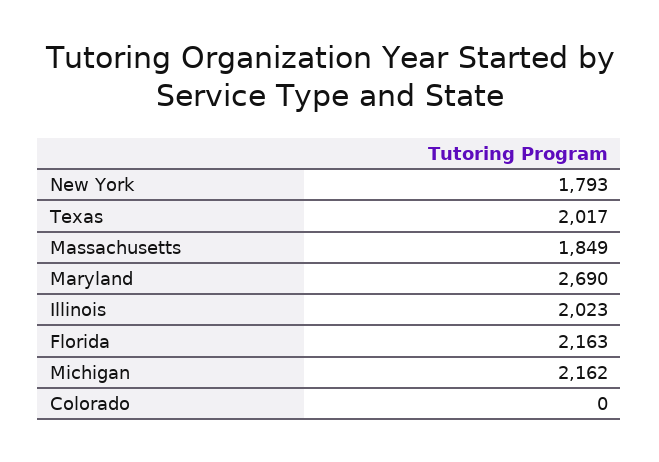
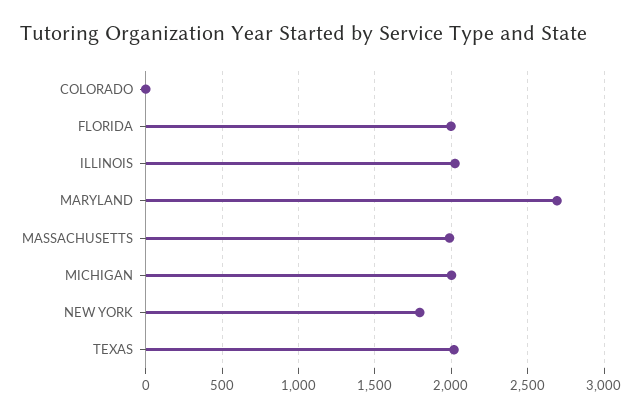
Massachusetts: 1849 -> 2000
Florida: 2163 -> 2000
Michigan: 2162 -> 2000

